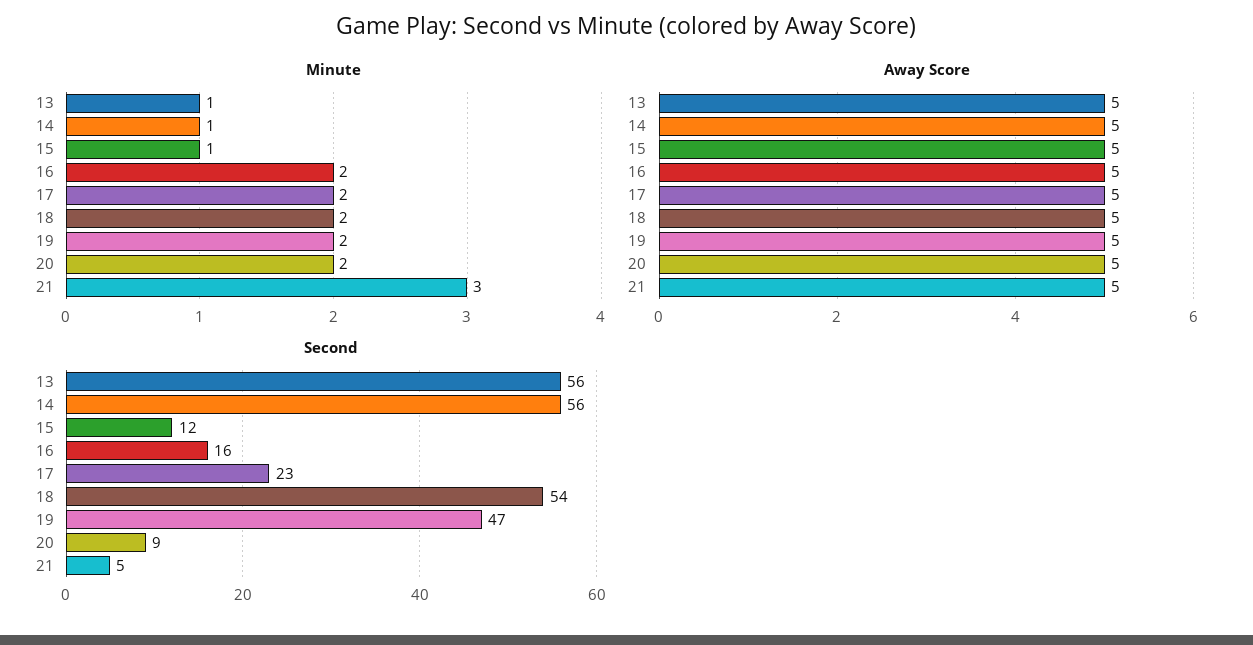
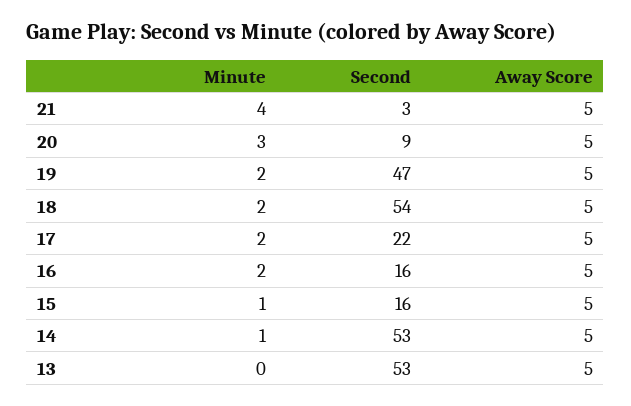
Minute, 13: 1 -> 0
Minute, 20: 2 -> 3
Minute, 21: 3 -> 4
Second, 13: 56 -> 53
Second, 14: 56 -> 53
Second, 15: 12 -> 16
Second, 17: 23 -> 22
Second, 21: 5 -> 3

